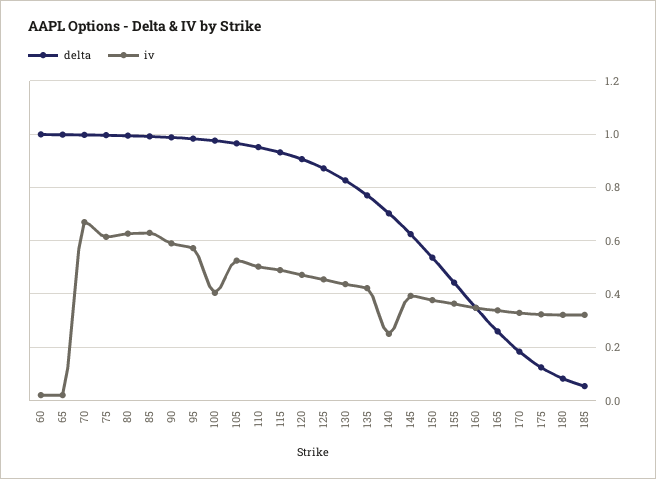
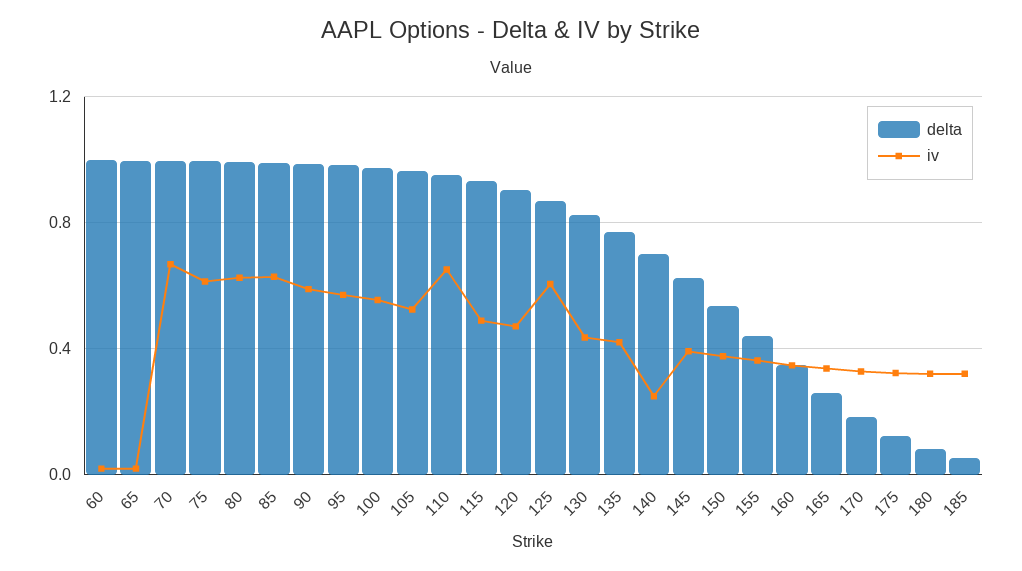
iv, 100: 0.4 -> 0.55
iv, 110: 0.5 -> 0.65
iv, 125: 0.45 -> 0.6

